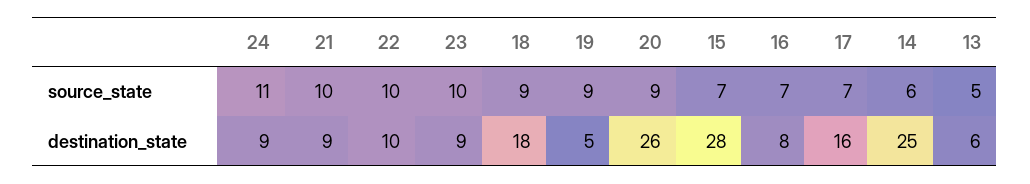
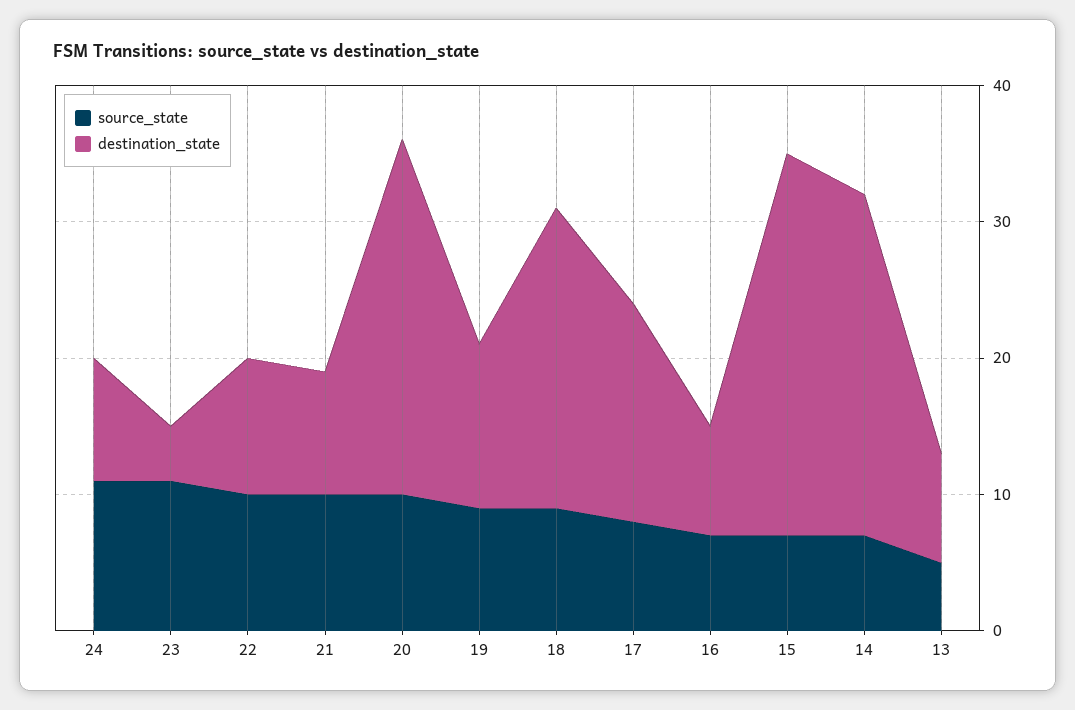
source_state, 23: 10 -> 11
source_state, 20: 9 -> 10
source_state, 17: 7 -> 8
source_state, 14: 6 -> 7
destination_state, 23: 9 -> 4
destination_state, 18: 18 -> 22
destination_state, 19: 5 -> 12
destination_state, 13: 6 -> 8

